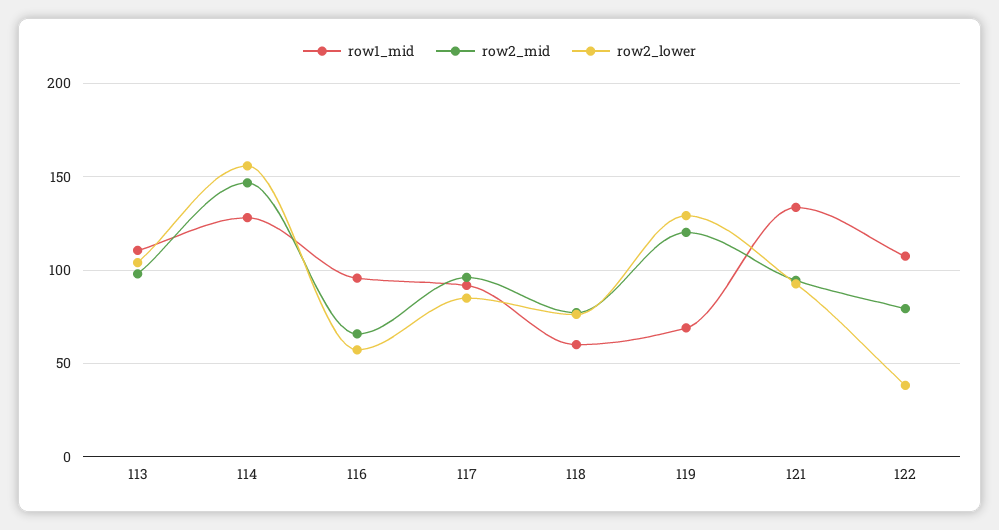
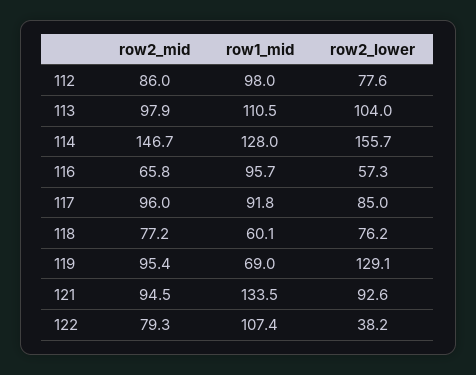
row2_mid, 119: 120 -> 95.4
row2_mid, 112: none -> 86
row1_mid, 112: none -> 98
row2_lower, 112: none -> 77.6

